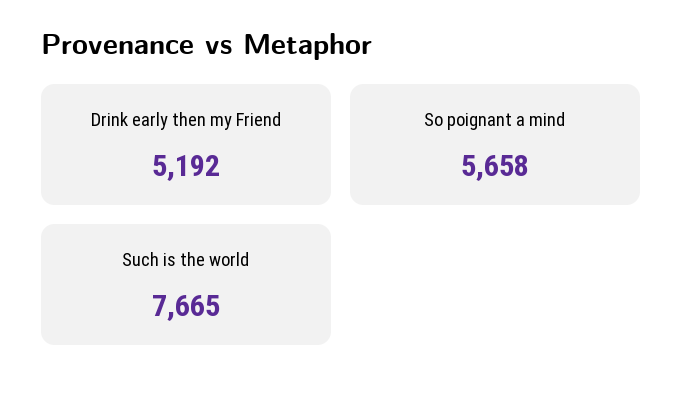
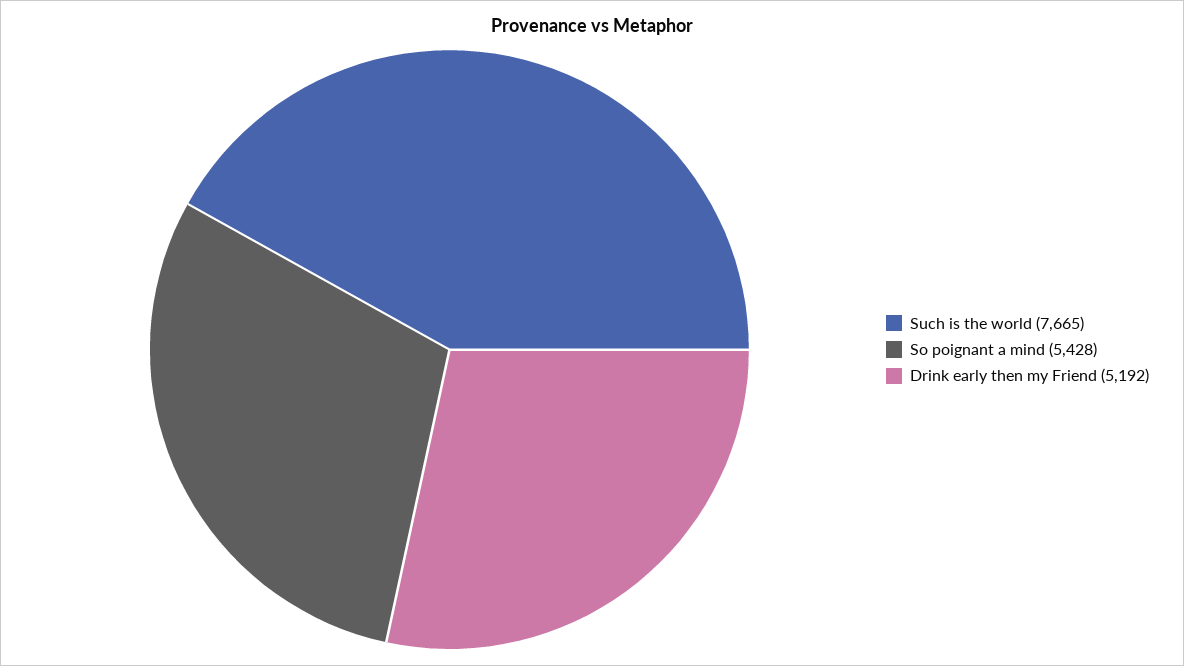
So poignant a mind: 5658 -> 5428

